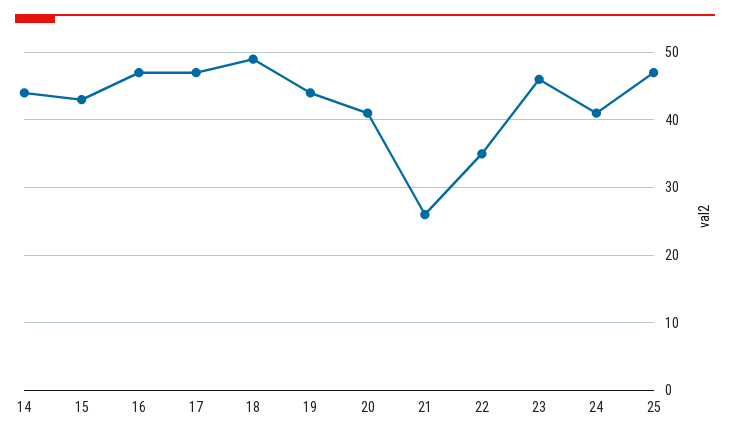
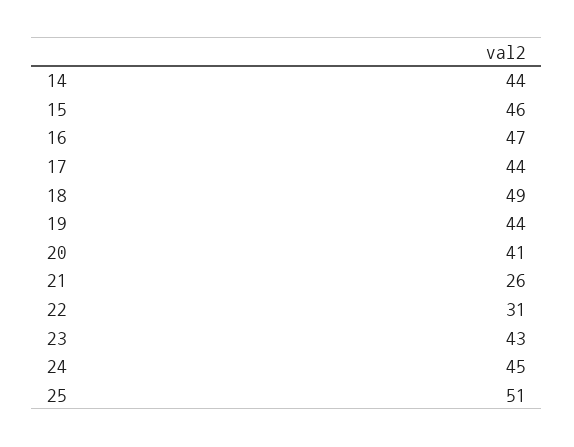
15: 43 -> 46
17: 47 -> 44
22: 35 -> 31
23: 46 -> 43
24: 41 -> 45
25: 47 -> 51

